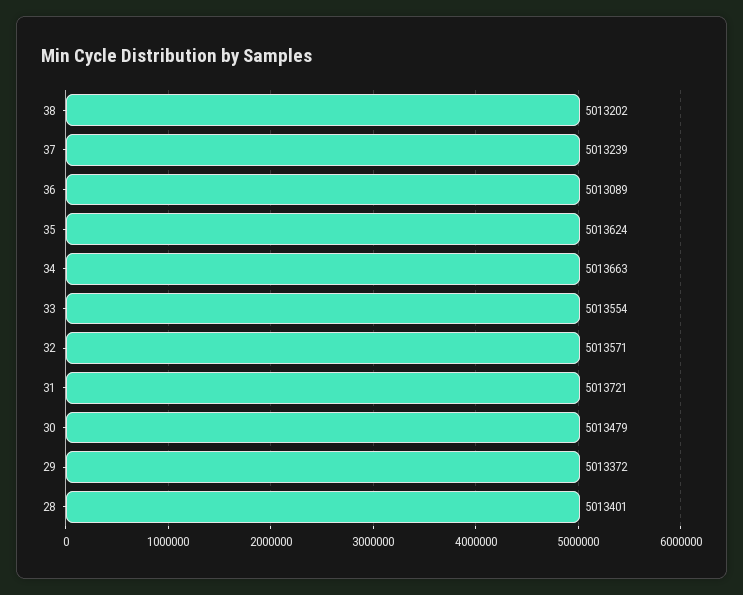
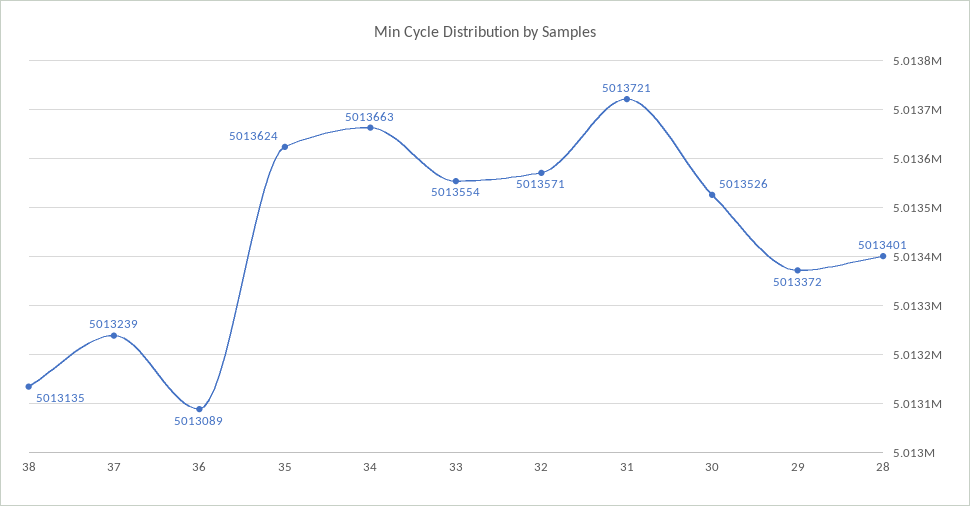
38: 5013202 -> 5013135
30: 5013479 -> 5013526

